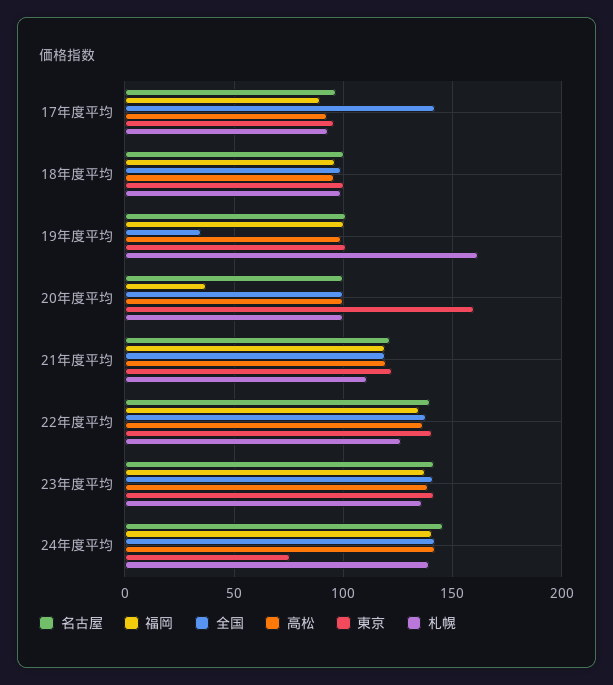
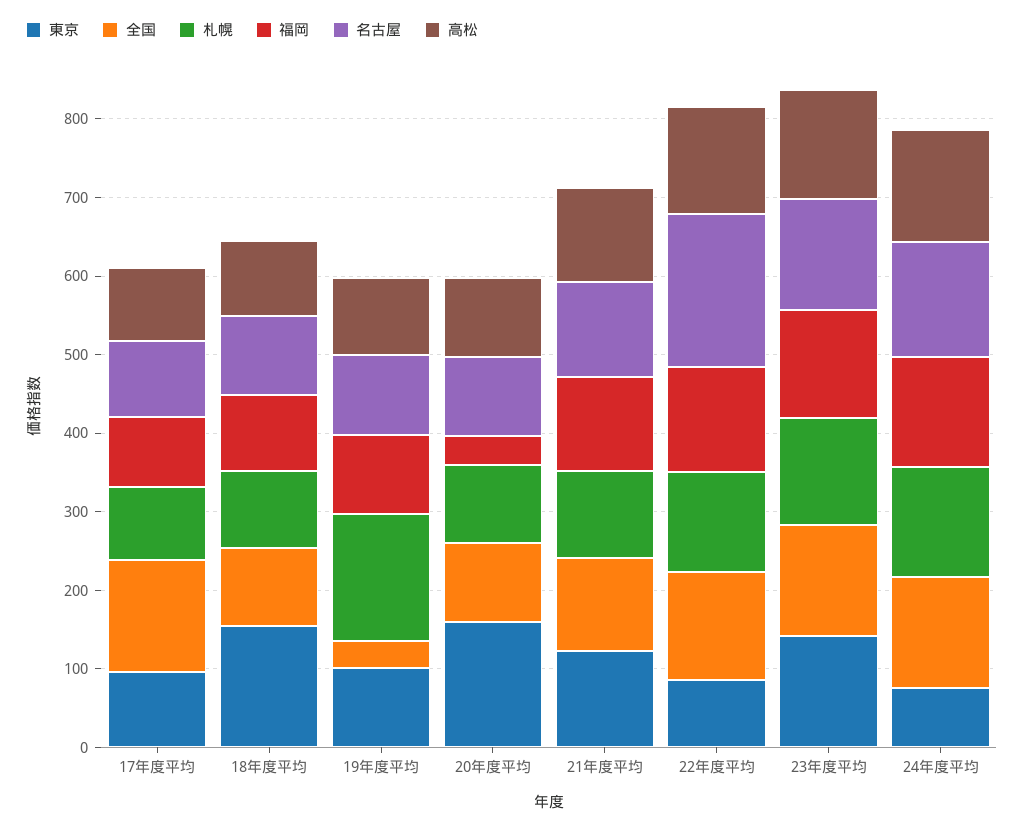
東京, 18年度平均: 100 -> 160
名古屋, 22年度平均: 140 -> 200
東京, 22年度平均: 140 -> 80

